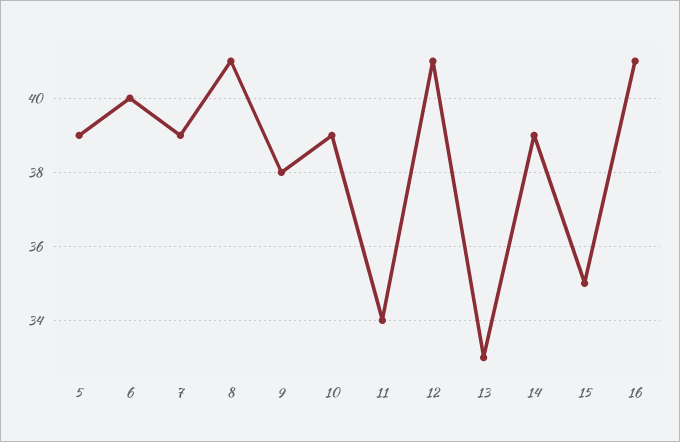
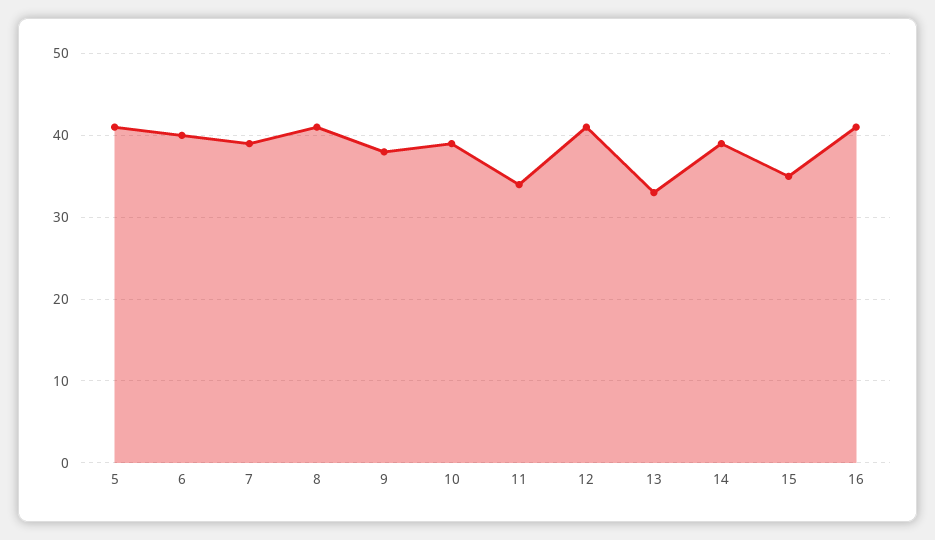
5: 39 -> 41

